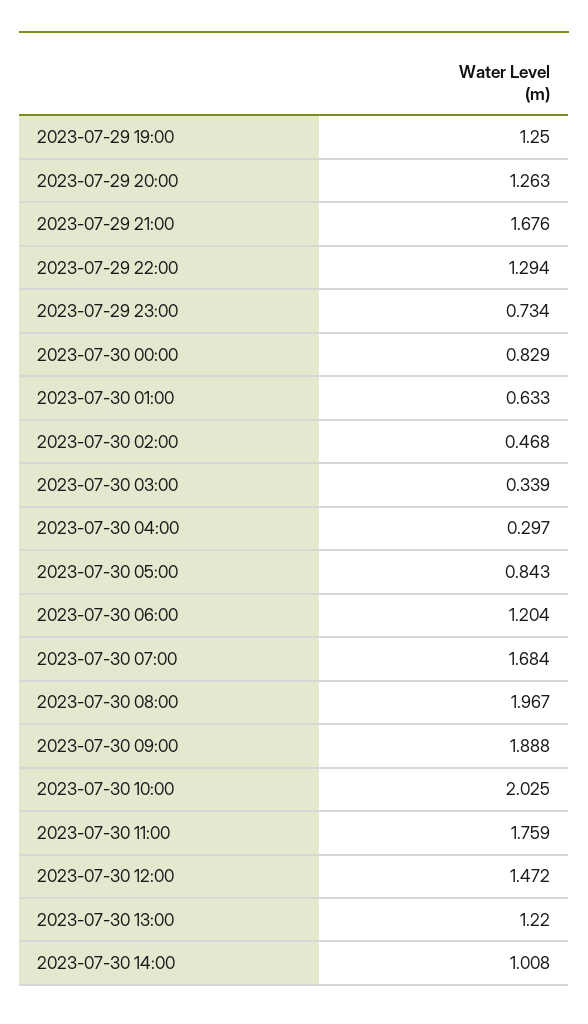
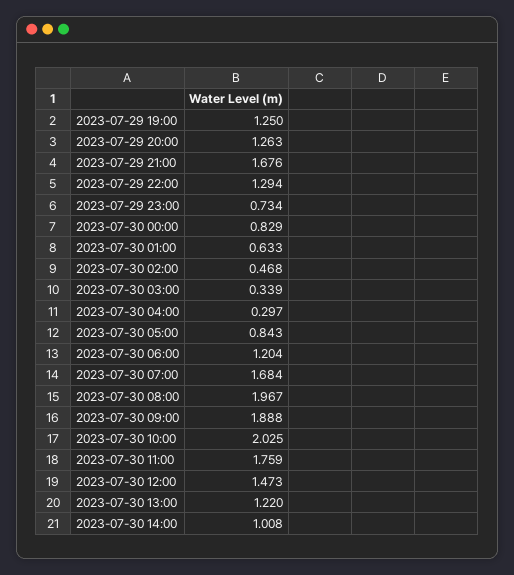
2023-07-30 12:00: 1.472 -> 1.473

